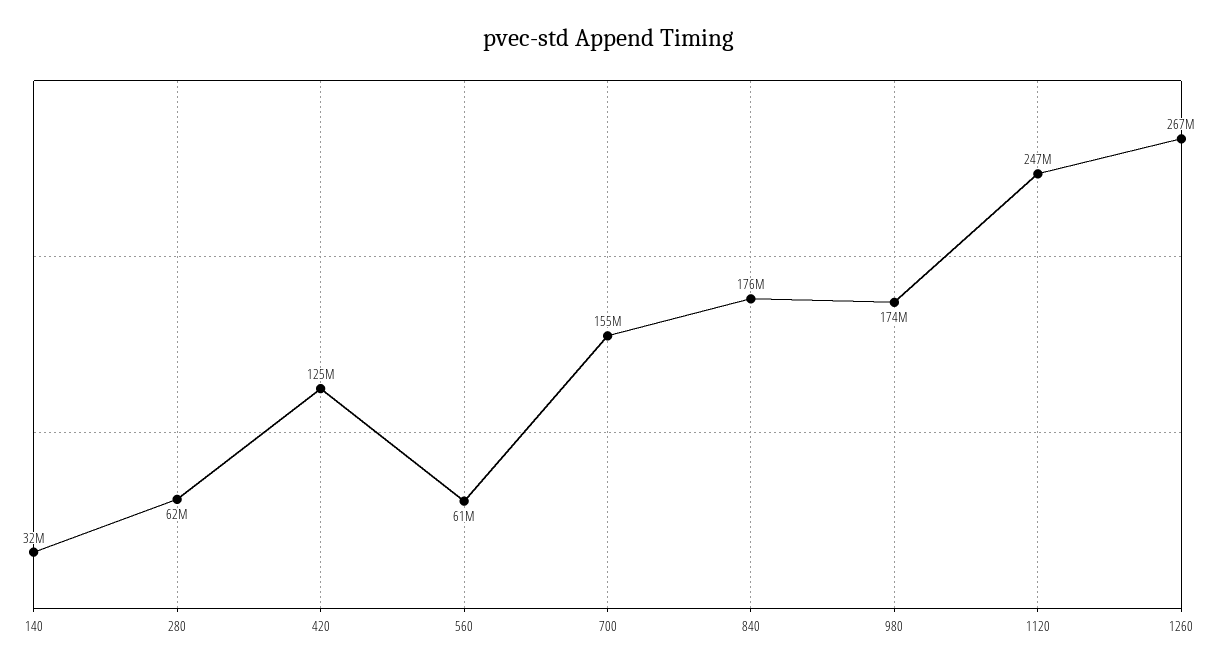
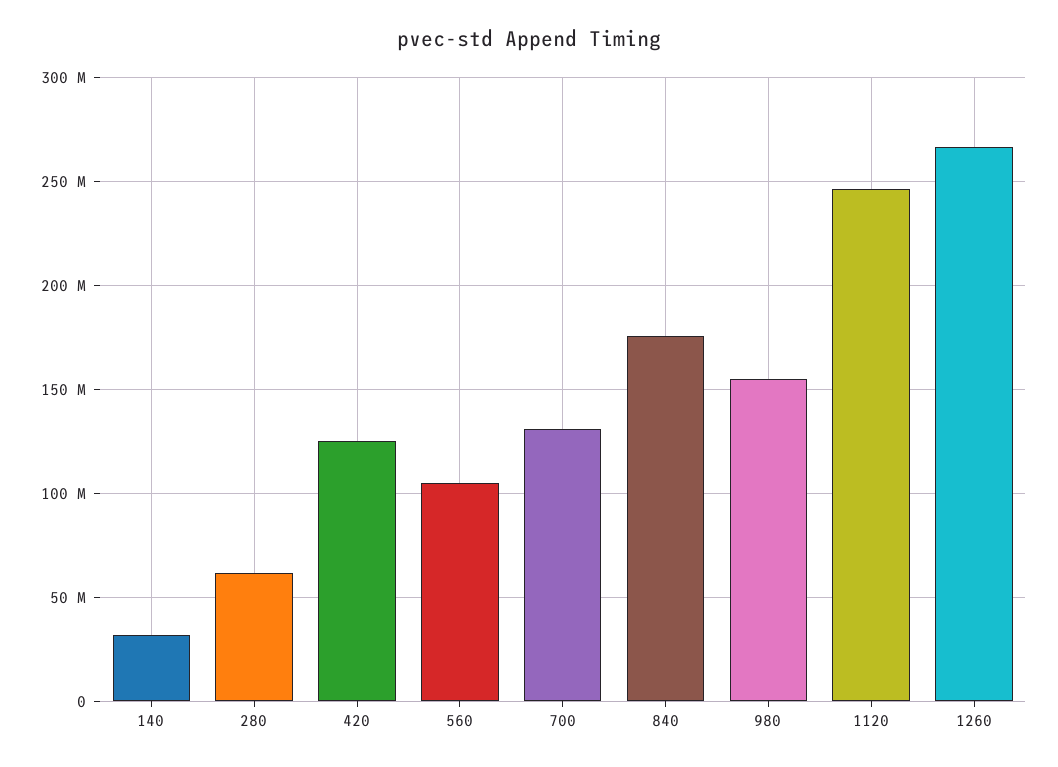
560: 61000000 -> 105000000
700: 155000000 -> 130000000
980: 174000000 -> 155000000

